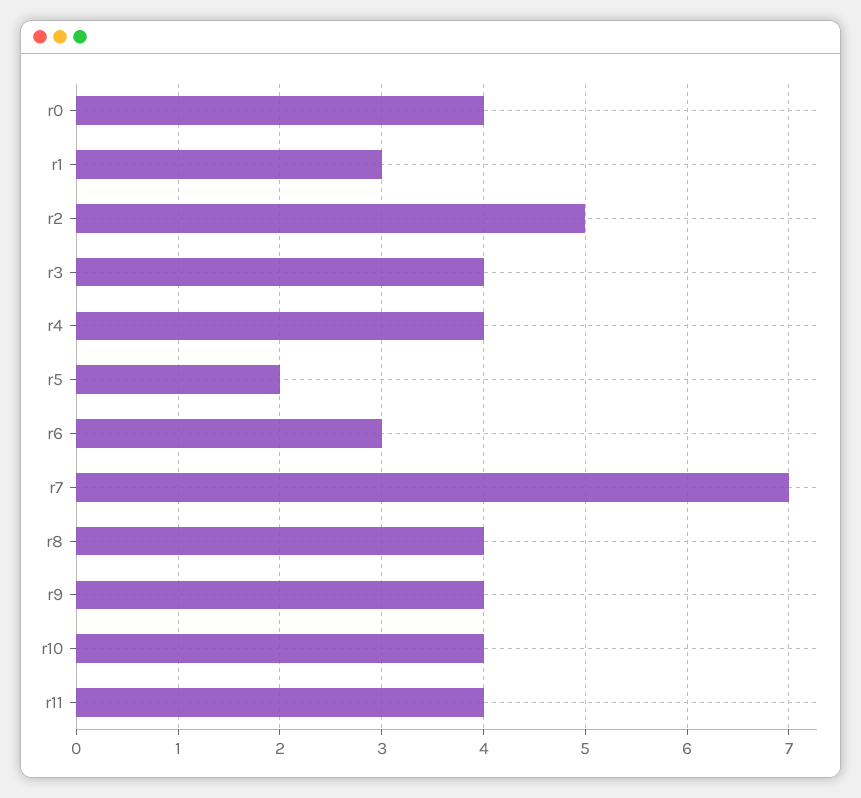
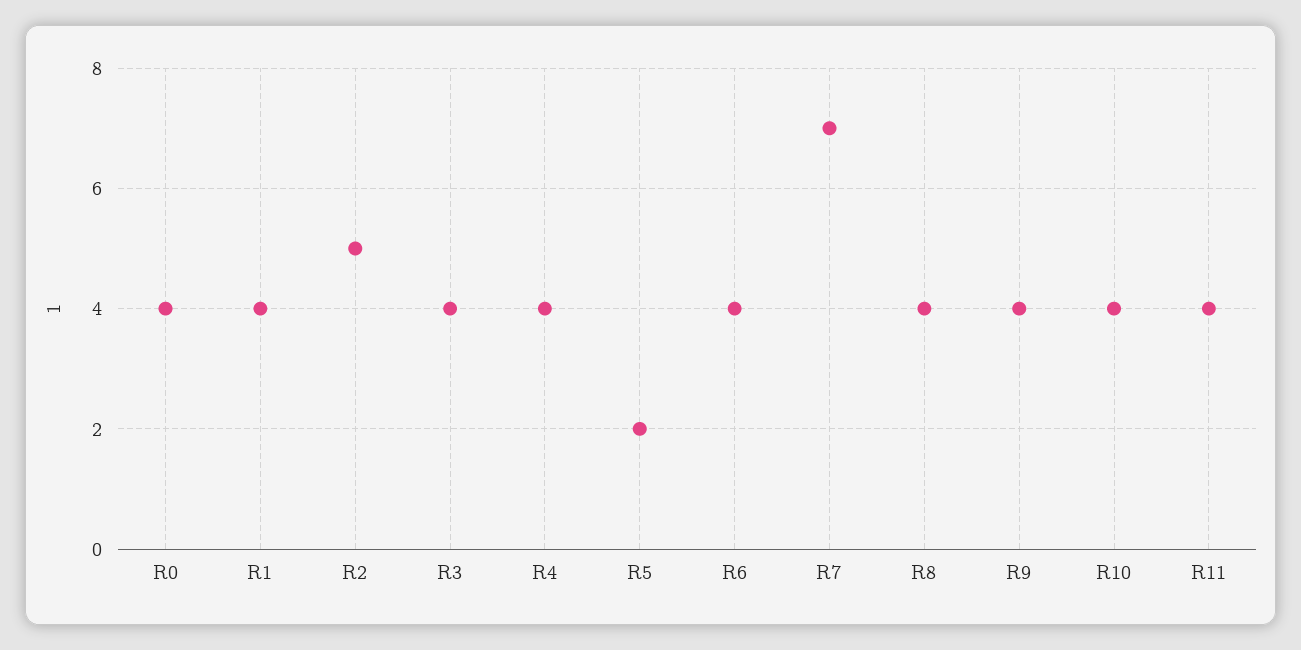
r1: 3 -> 4
r6: 3 -> 4

